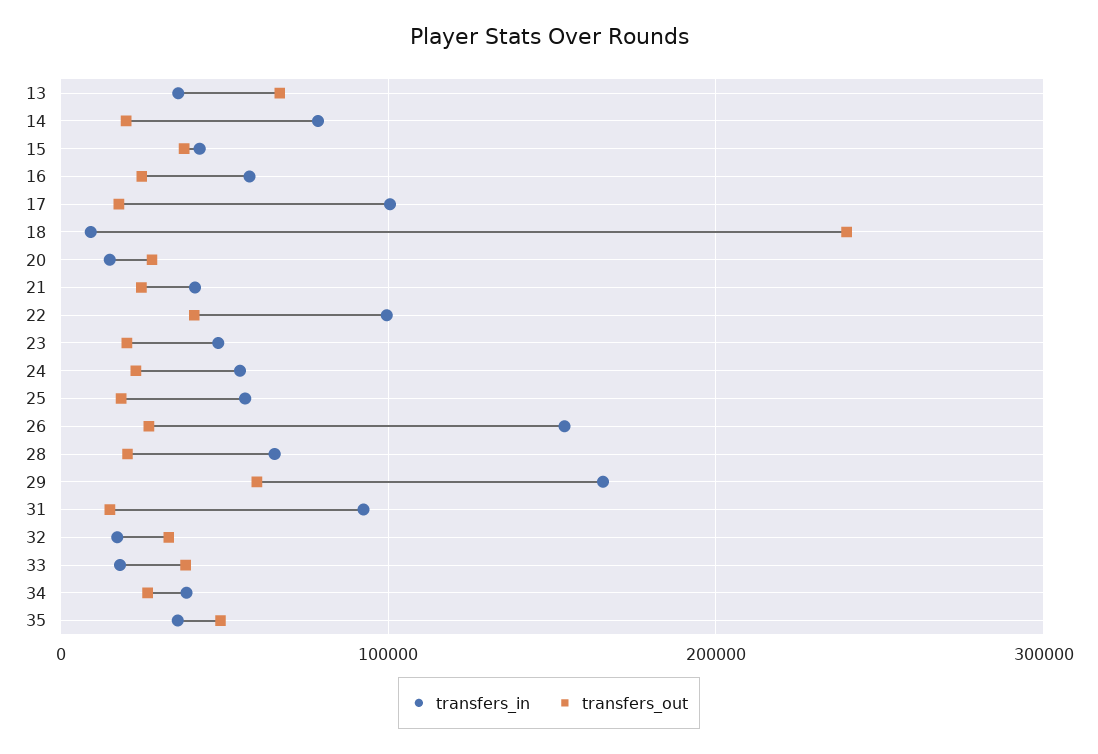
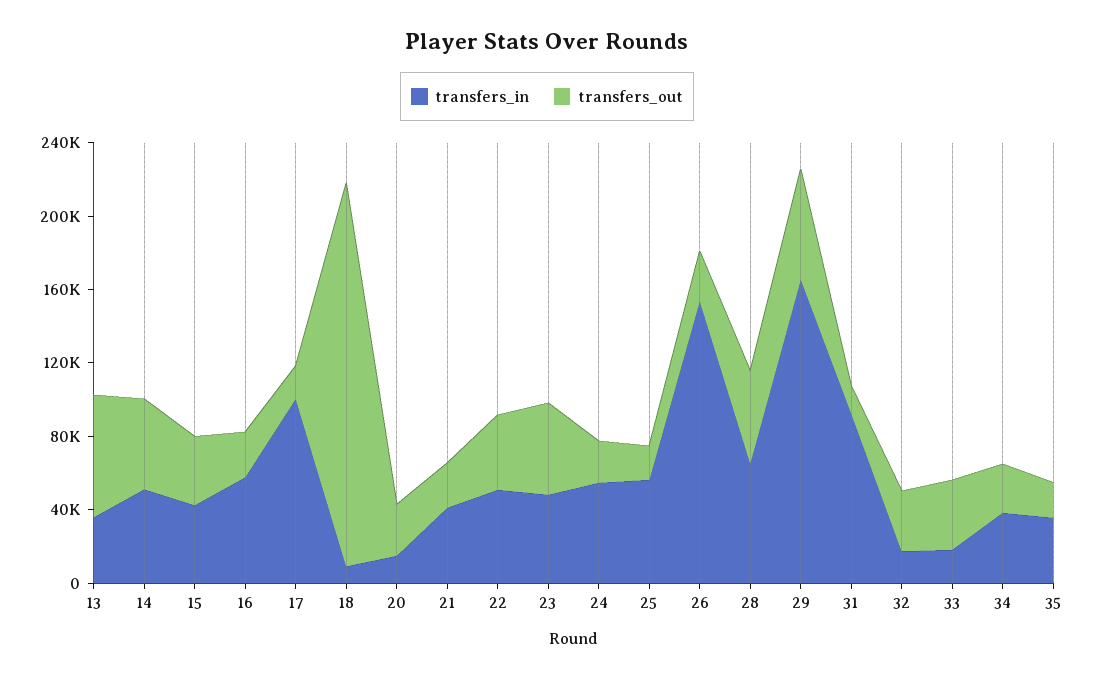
transfers_in, 14: 80000 -> 50000
transfers_out, 14: 20000 -> 50000
transfers_out, 18: 240000 -> 210000
transfers_in, 22: 100000 -> 50000
transfers_out, 23: 20000 -> 50000
transfers_out, 28: 20000 -> 50000
transfers_out, 35: 50000 -> 20000

